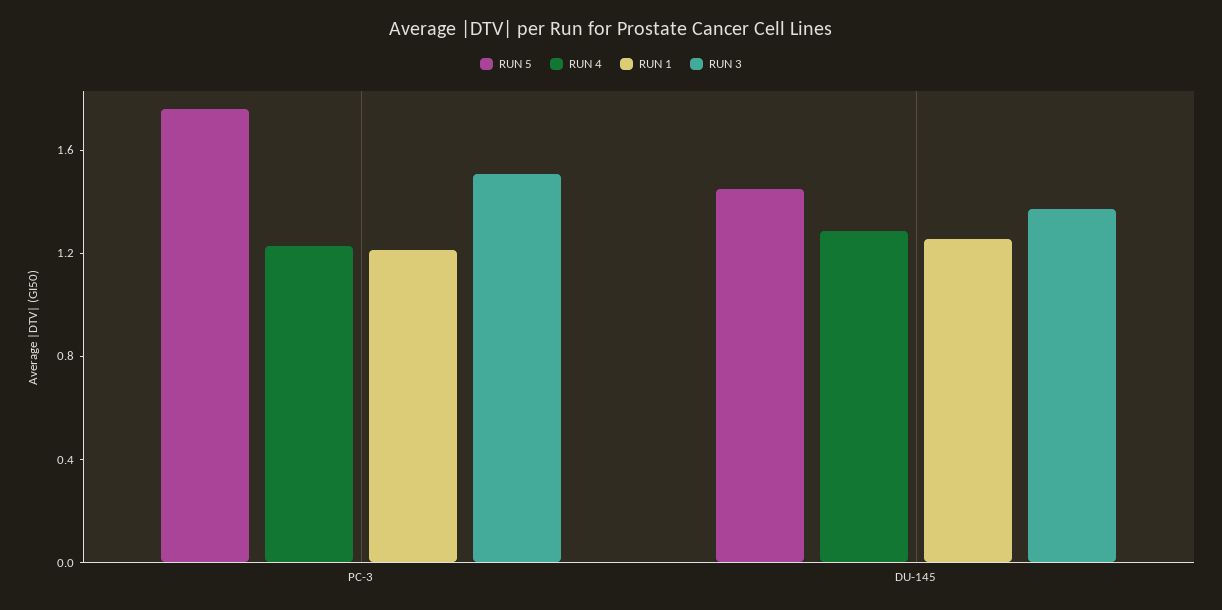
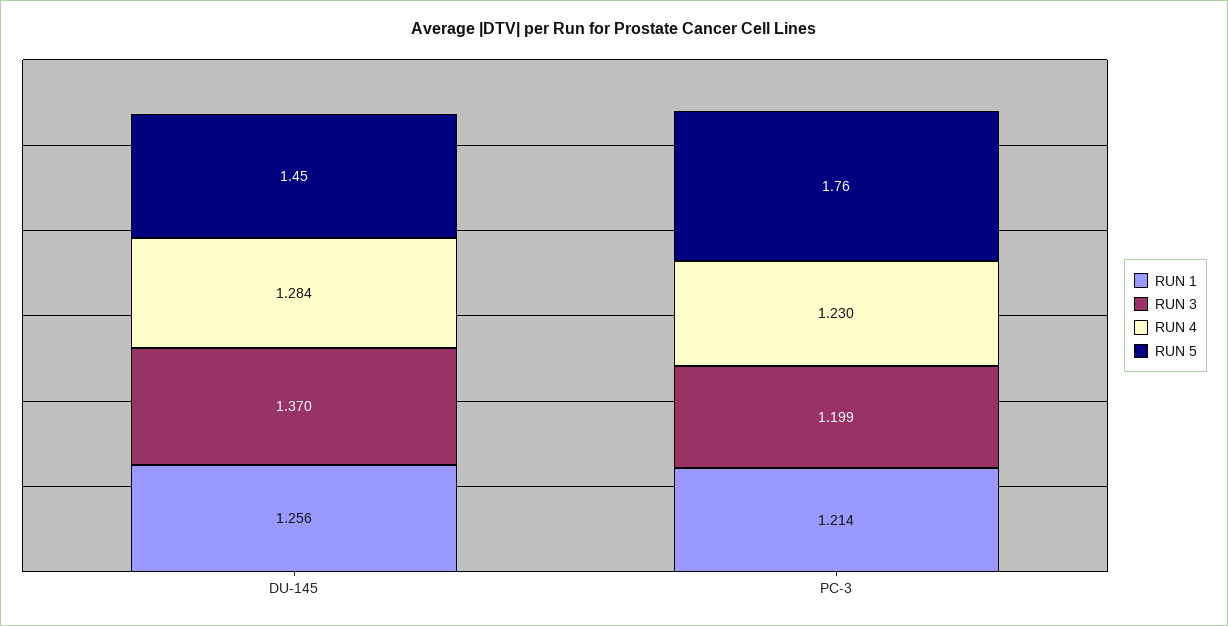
RUN 3, PC-3: 1.5 -> 1.199

